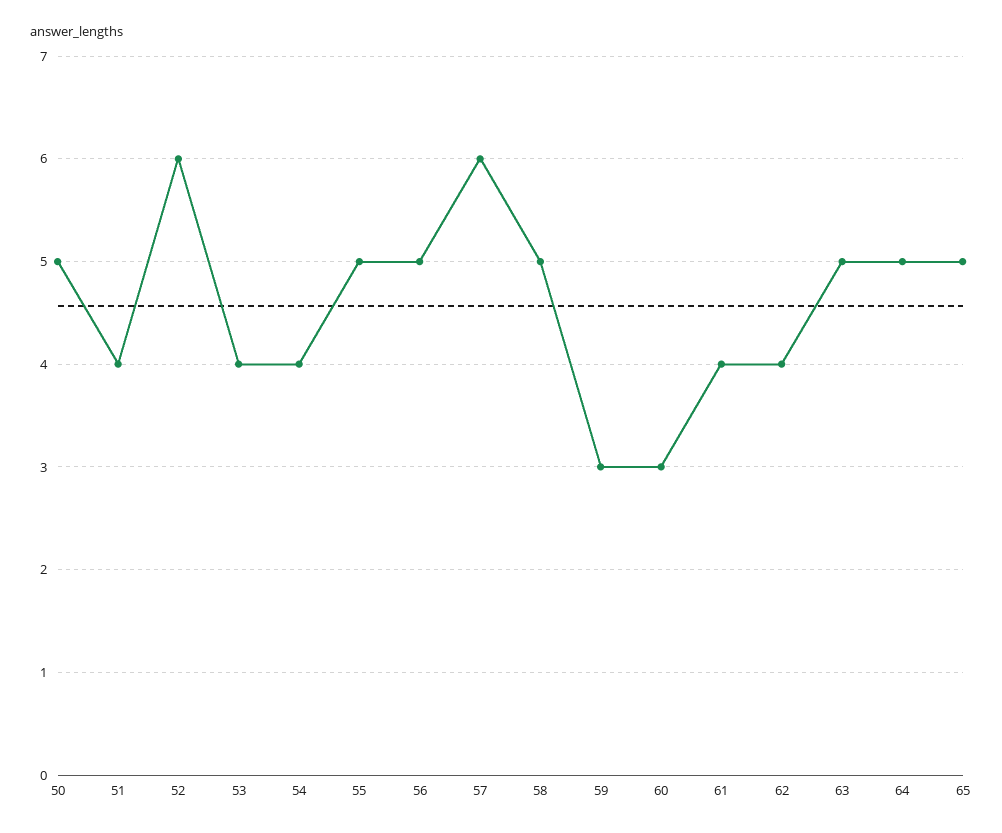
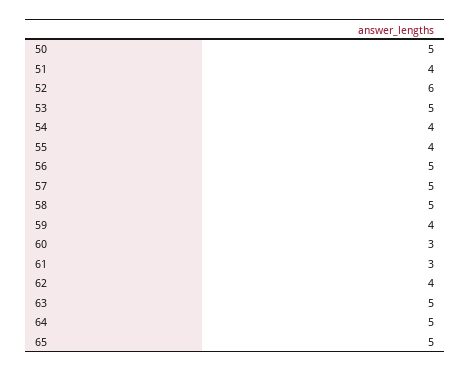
53: 4 -> 5
55: 5 -> 4
57: 6 -> 5
59: 3 -> 4
61: 4 -> 3

